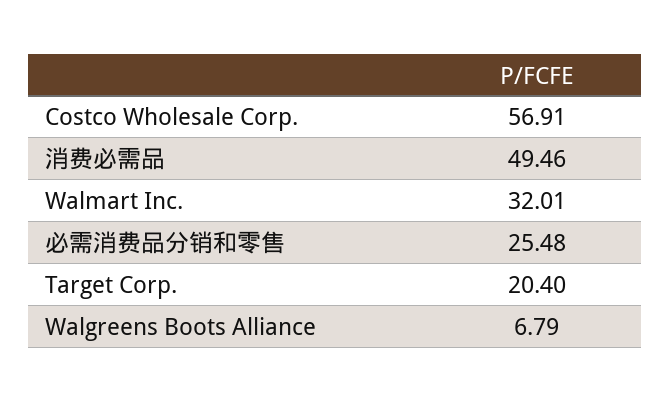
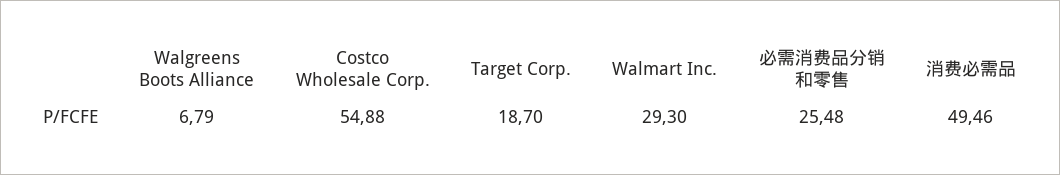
Costco Wholesale Corp.: 56.91 -> 54.88
Walmart Inc.: 32.01 -> 29.3
Target Corp.: 20.4 -> 18.7

